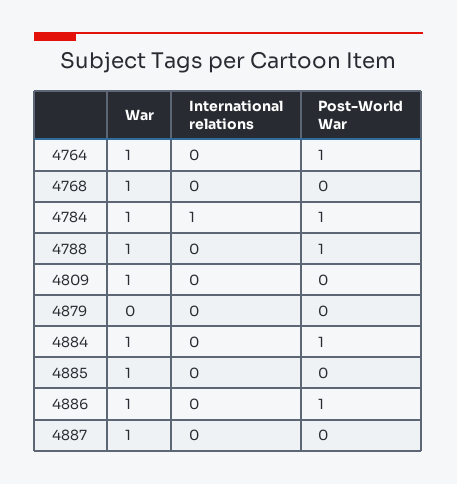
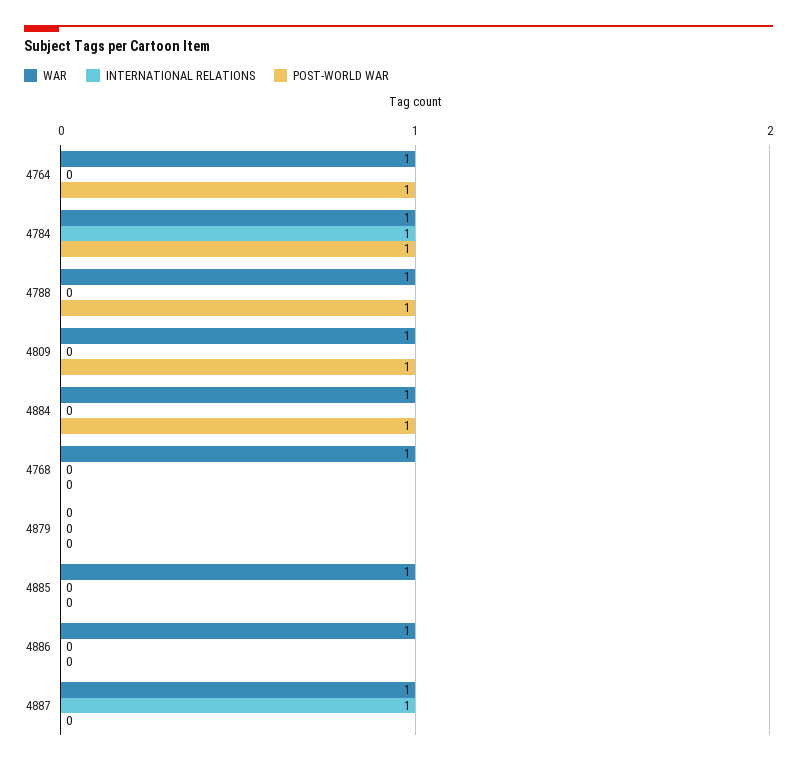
Post-World War, 4809: 0 -> 1
Post-World War, 4886: 1 -> 0
International relations, 4887: 0 -> 1

